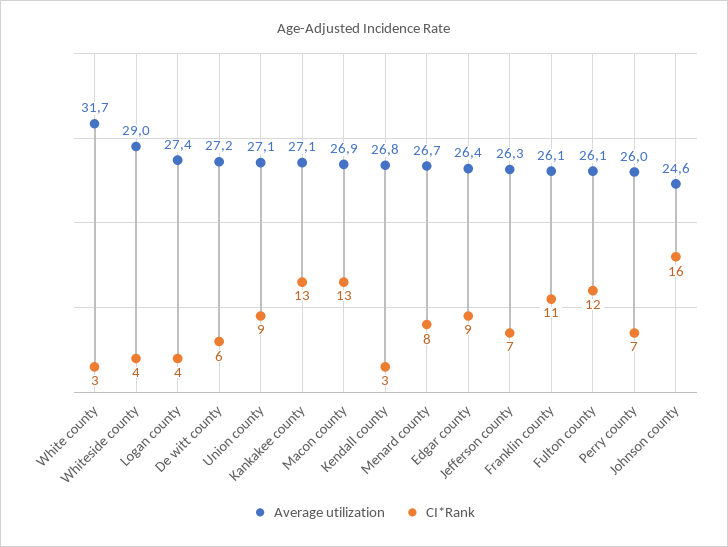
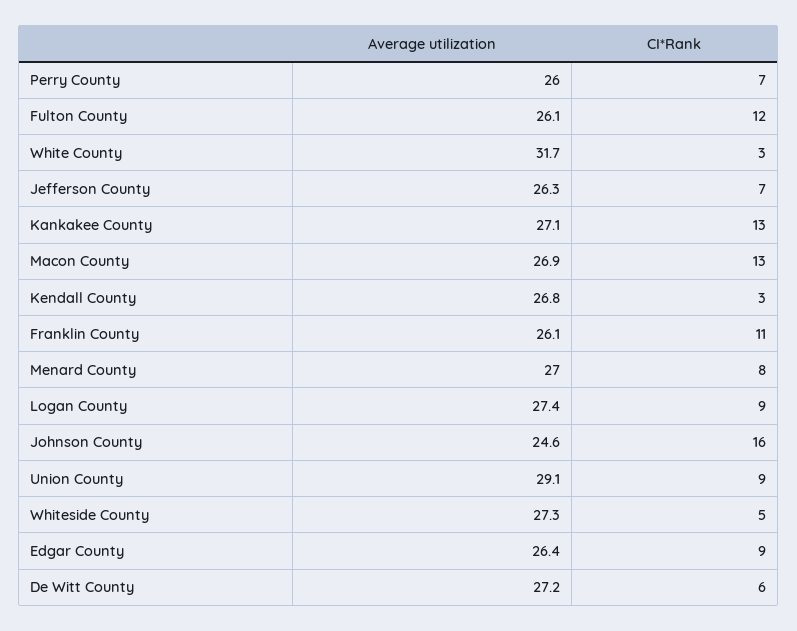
Average utilization, Whiteside county: 29 -> 27.3
CI*Rank, Whiteside county: 4 -> 5
CI*Rank, Logan county: 4 -> 9
Average utilization, Union county: 27.1 -> 29.1
Average utilization, Menard county: 26.7 -> 27

